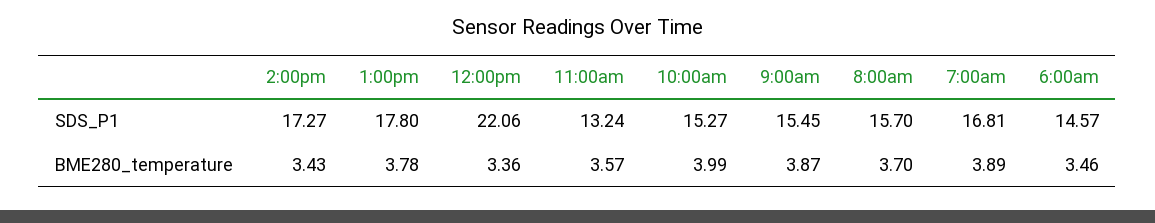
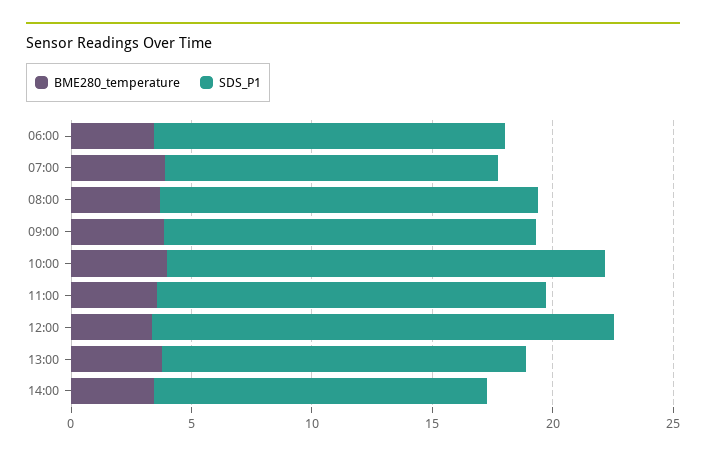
SDS_P1, 2:00pm: 17.27 -> 14
SDS_P1, 1:00pm: 17.8 -> 15
SDS_P1, 12:00pm: 22.06 -> 19
SDS_P1, 11:00am: 13.24 -> 16
SDS_P1, 10:00am: 15.27 -> 18
SDS_P1, 7:00am: 16.81 -> 14

